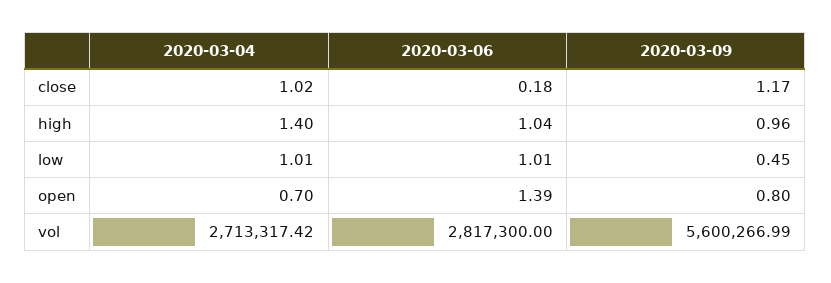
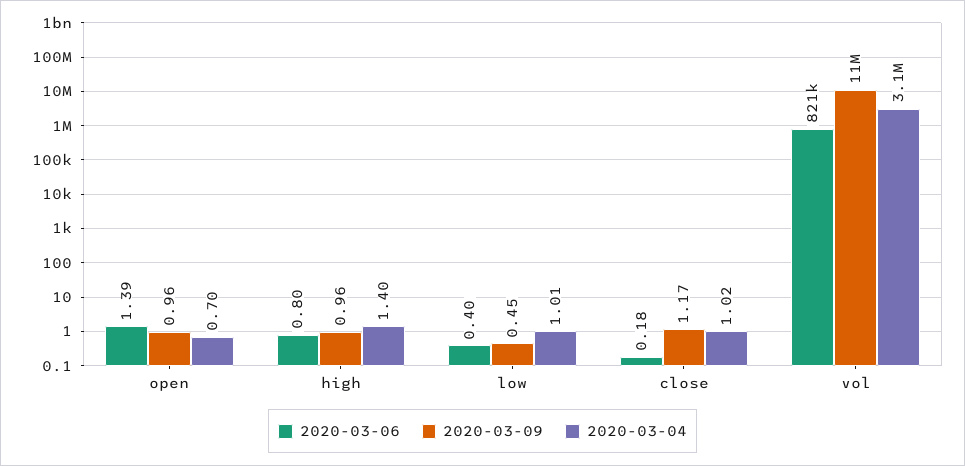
2020-03-06, high: 1.04 -> 0.8
2020-03-06, low: 1.01 -> 0.4
2020-03-09, open: 0.8 -> 0.96
2020-03-04, vol: 2713317.42 -> 3100000
2020-03-06, vol: 2817300 -> 821000
2020-03-09, vol: 5600266.99 -> 11000000

